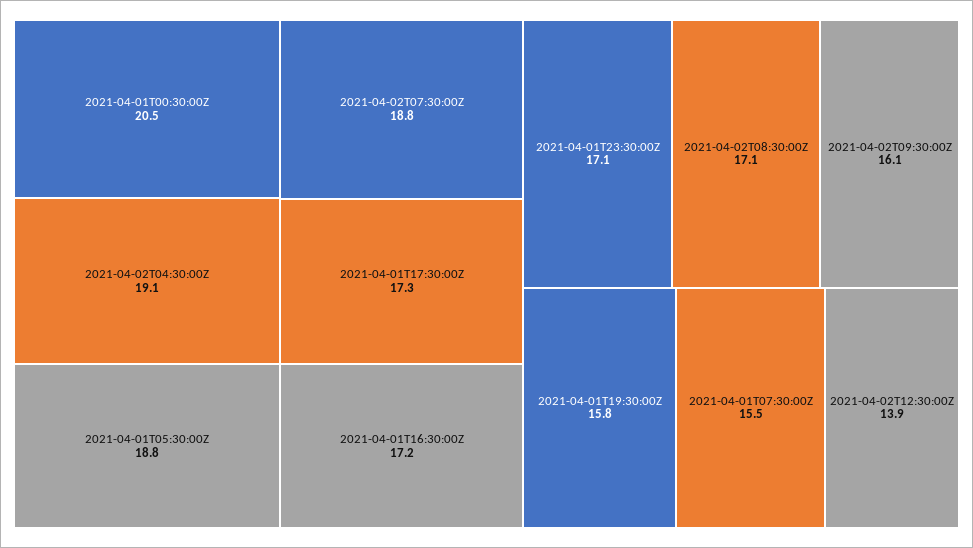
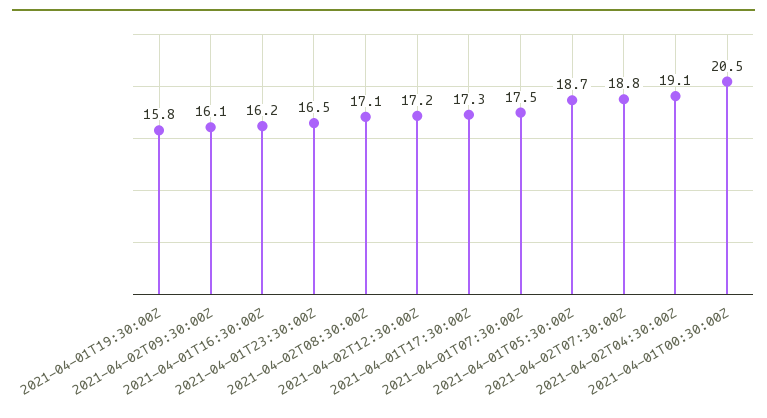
2021-04-01T05:30:00Z: 18.8 -> 18.7
2021-04-01T16:30:00Z: 17.2 -> 16.2
2021-04-01T23:30:00Z: 17.1 -> 16.5
2021-04-01T07:30:00Z: 15.5 -> 17.5
2021-04-02T12:30:00Z: 13.9 -> 17.2

